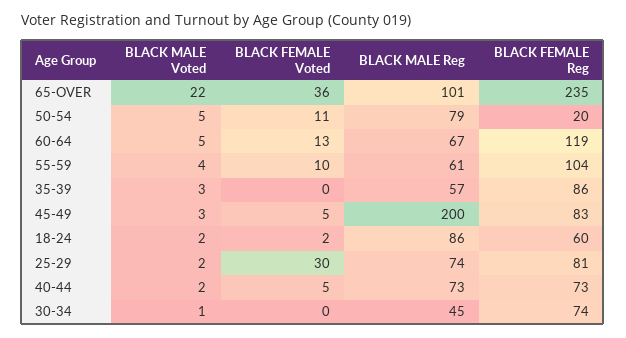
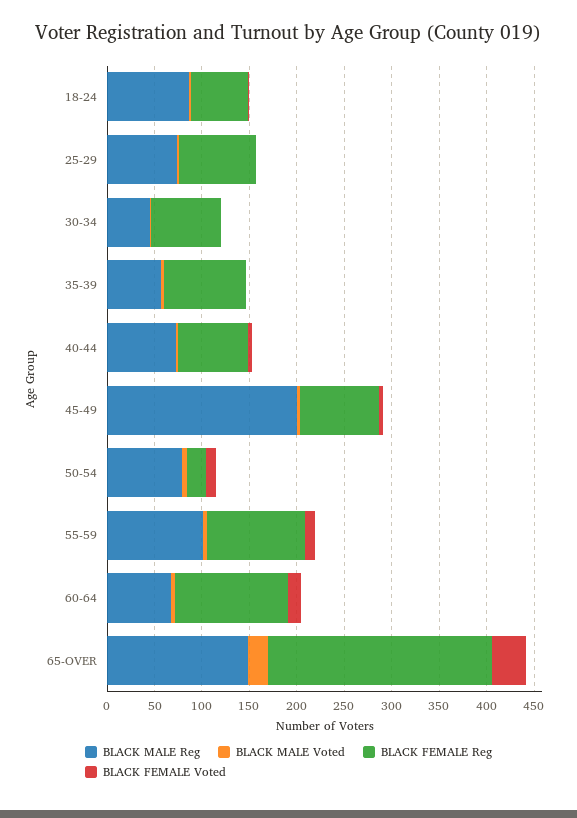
BLACK MALE Reg, 65-OVER: 101 -> 150
BLACK MALE Reg, 55-59: 61 -> 100
BLACK FEMALE Voted, 25-29: 30 -> 0

